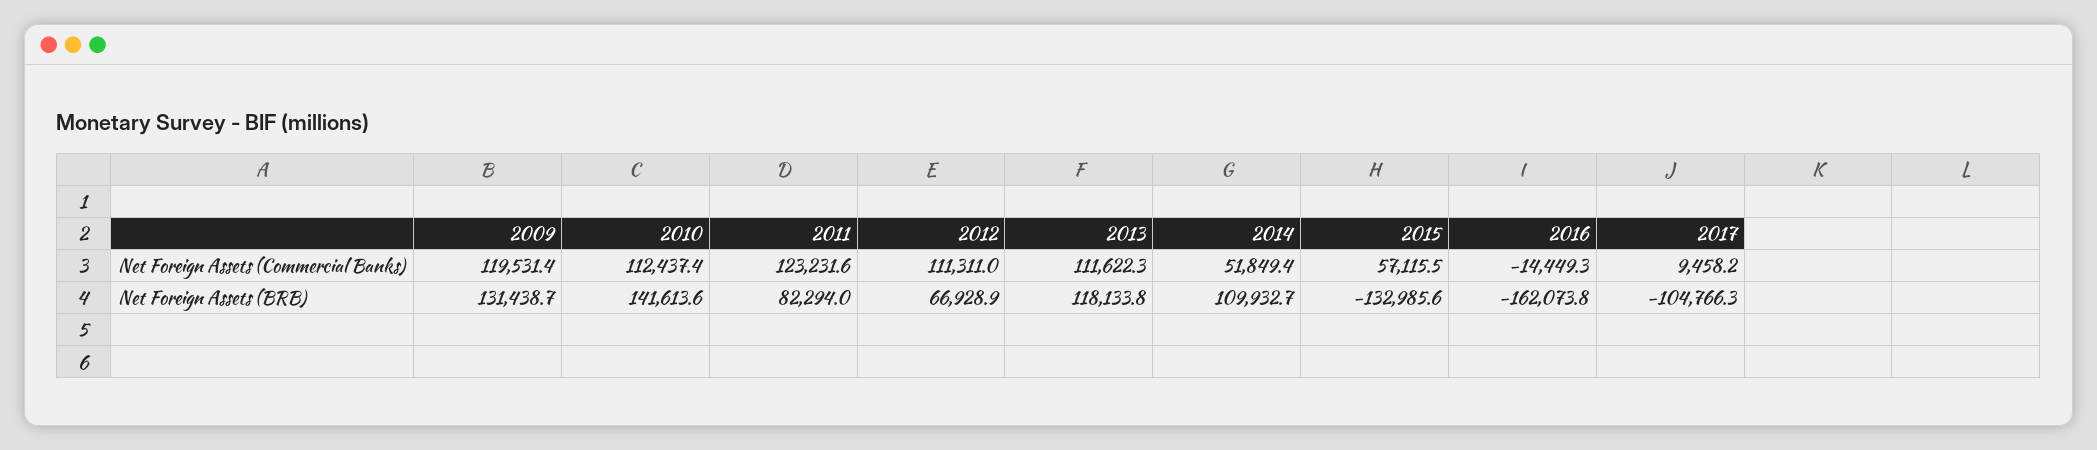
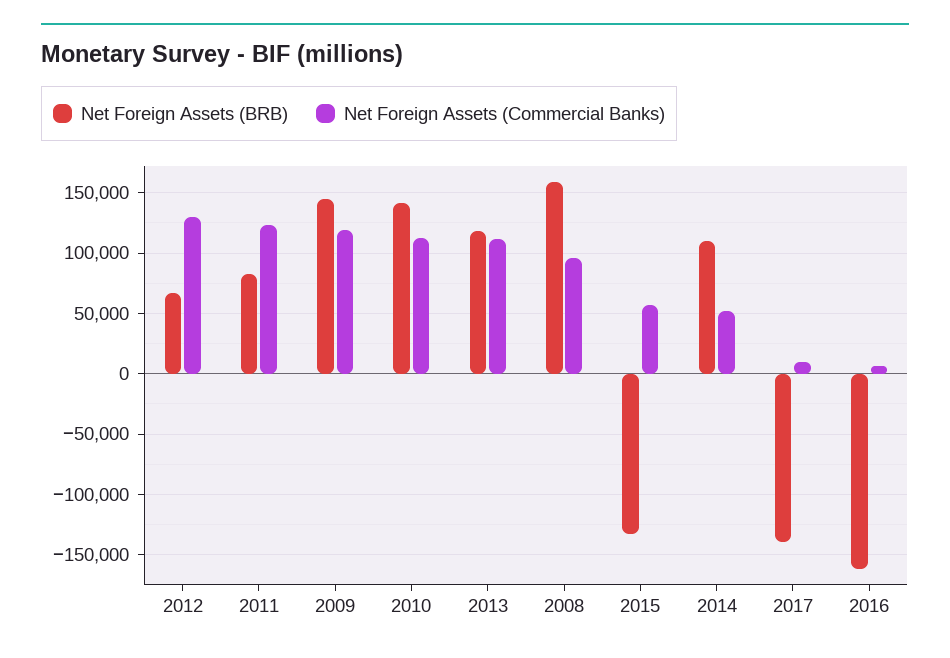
Net Foreign Assets (Commercial Banks), 2012: 111311 -> 130000
Net Foreign Assets (Commercial Banks), 2016: -14449.3 -> 5000
Net Foreign Assets (BRB), 2009: 131438.7 -> 145000
Net Foreign Assets (BRB), 2017: -104766.3 -> -140000
Net Foreign Assets (BRB), 2008: none -> 160000
Net Foreign Assets (Commercial Banks), 2008: none -> 95000

